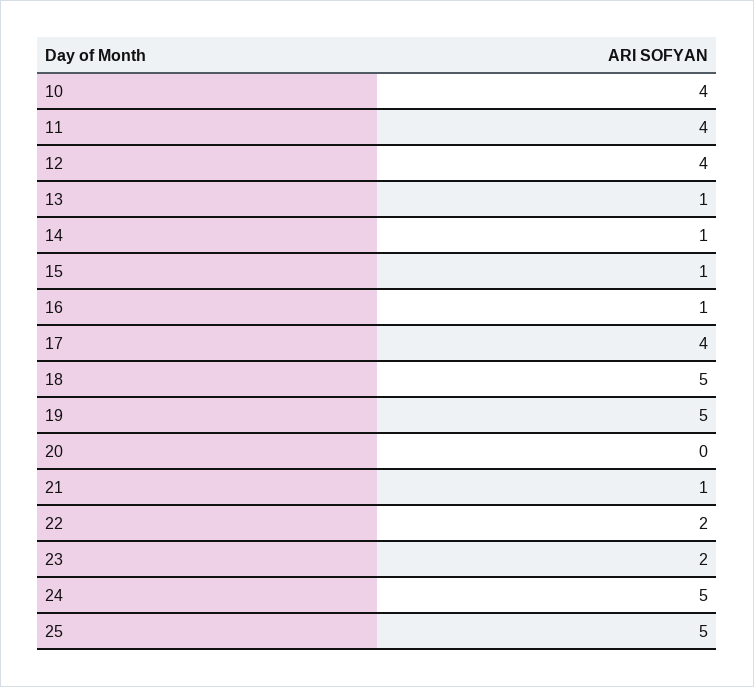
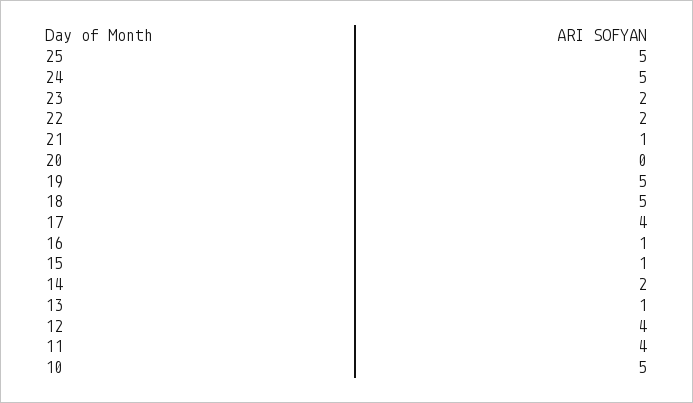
10: 4 -> 5
14: 1 -> 2

